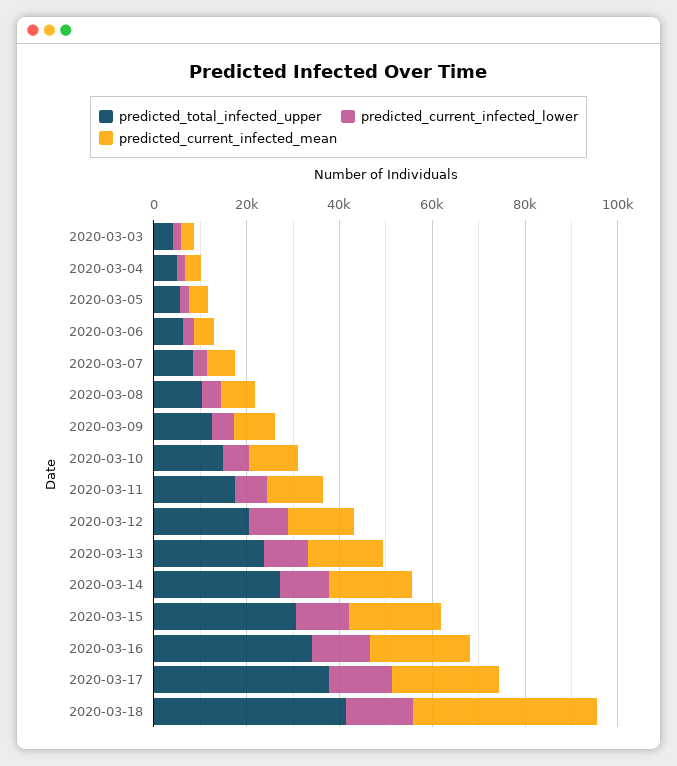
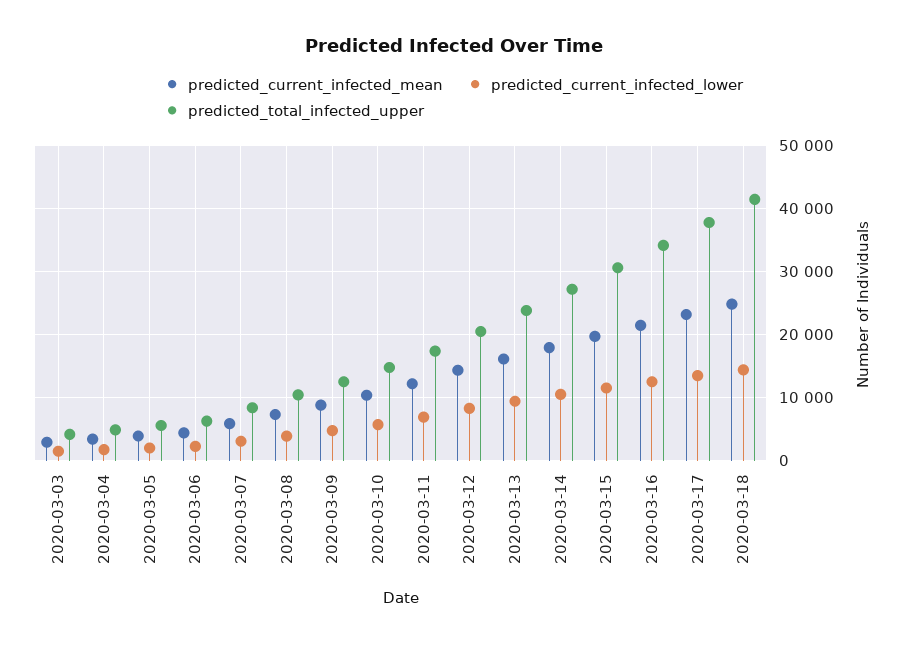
predicted_current_infected_mean, 2020-03-18: 40000 -> 25000

